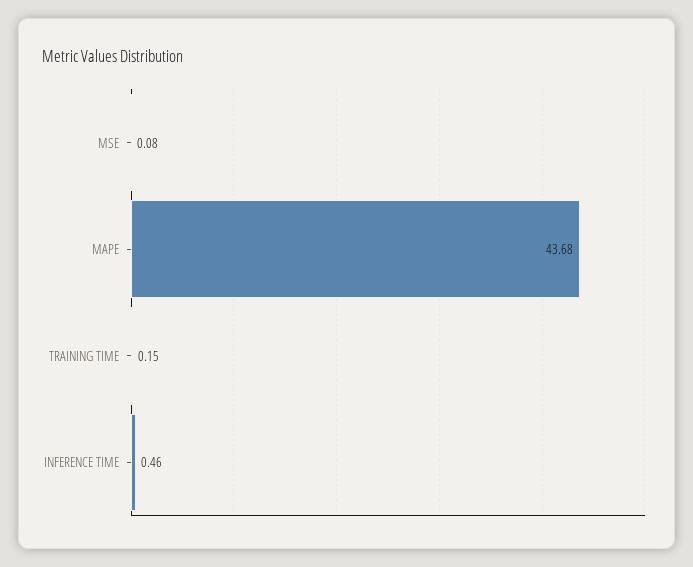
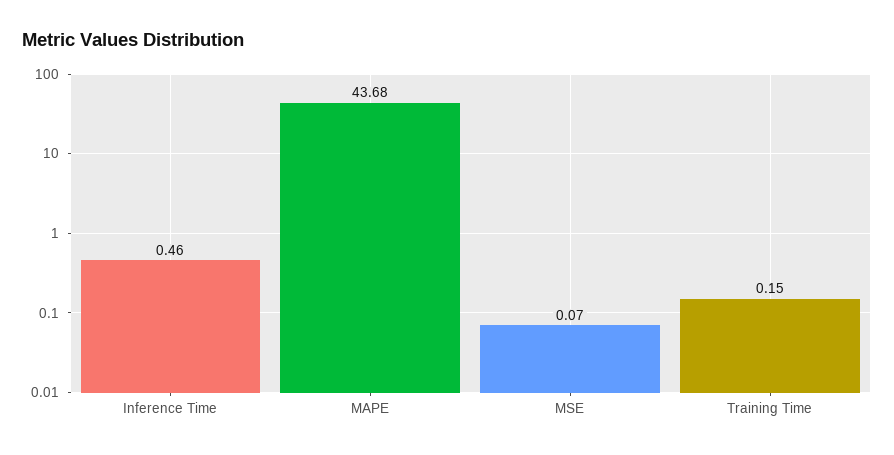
MSE: 0.08 -> 0.07

